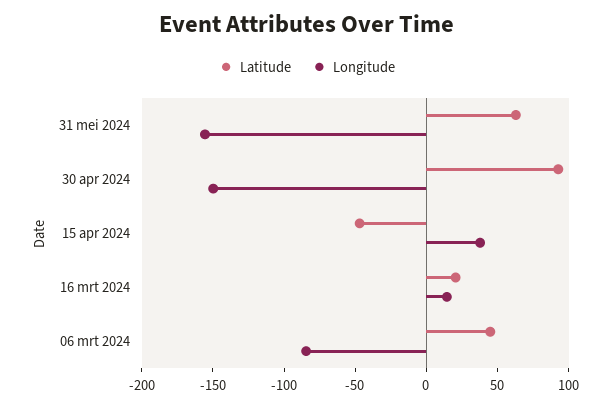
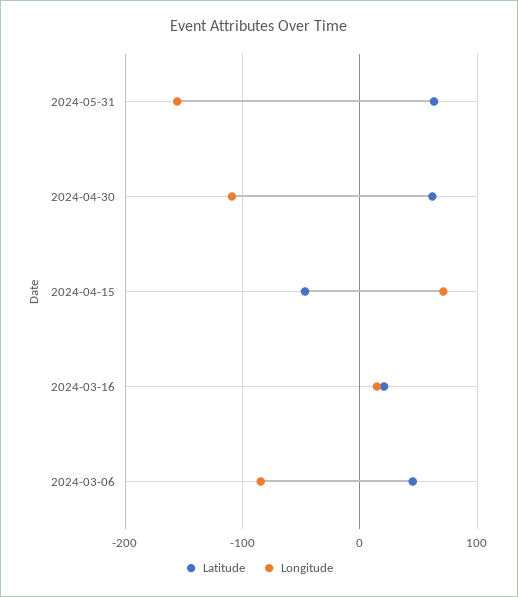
Latitude, 30 apr 2024: 90 -> 60
Longitude, 30 apr 2024: -150 -> -110
Longitude, 15 apr 2024: 40 -> 70

